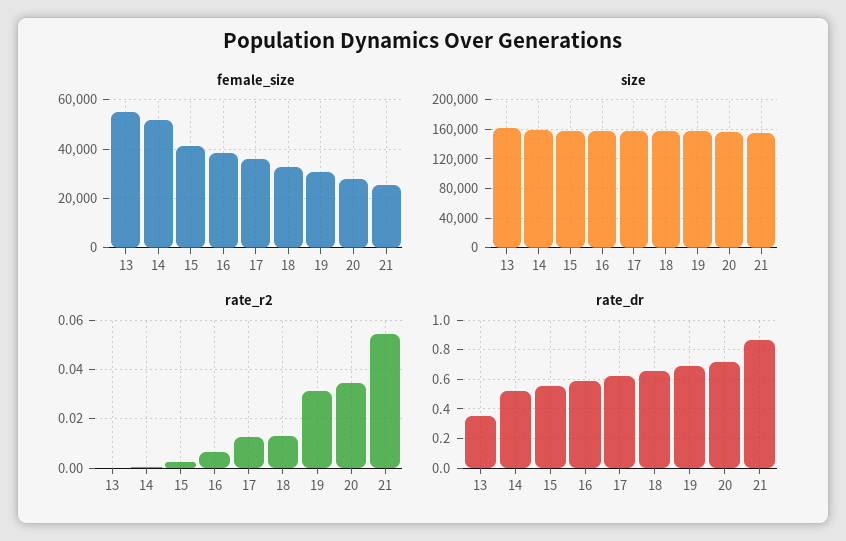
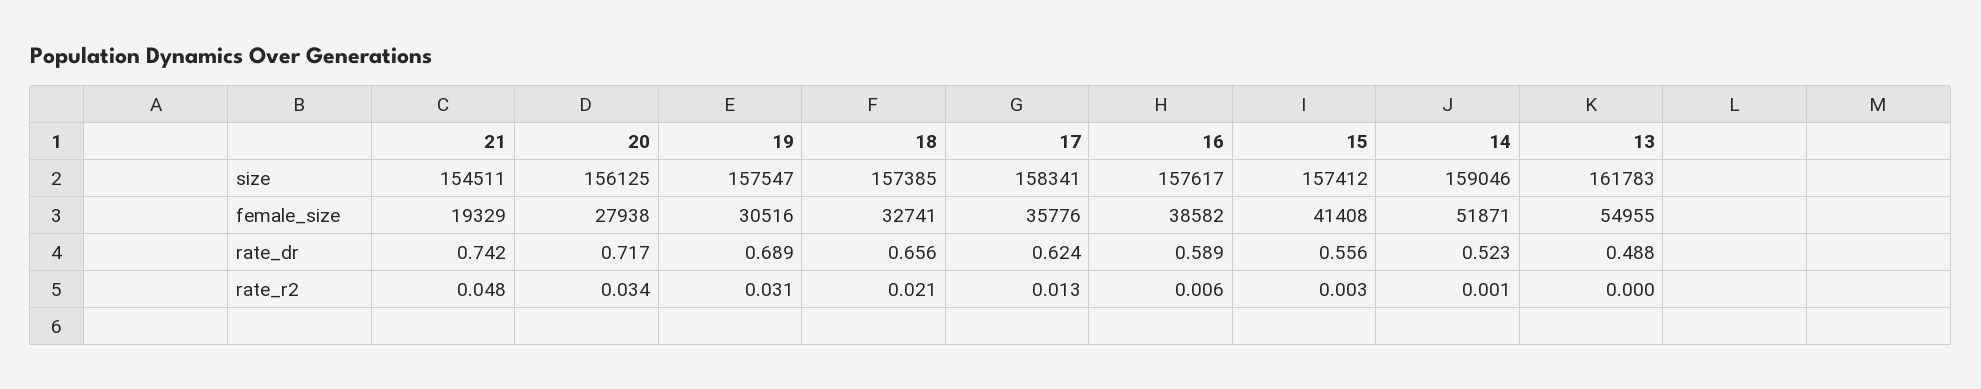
female_size, 21: 25000 -> 19329
rate_r2, 18: 0.0125 -> 0.021
rate_r2, 21: 0.055 -> 0.048
rate_dr, 13: 0.35 -> 0.488
rate_dr, 21: 0.85 -> 0.742

